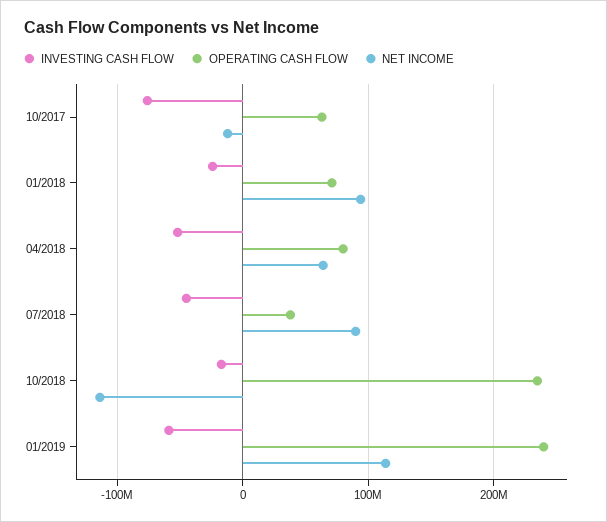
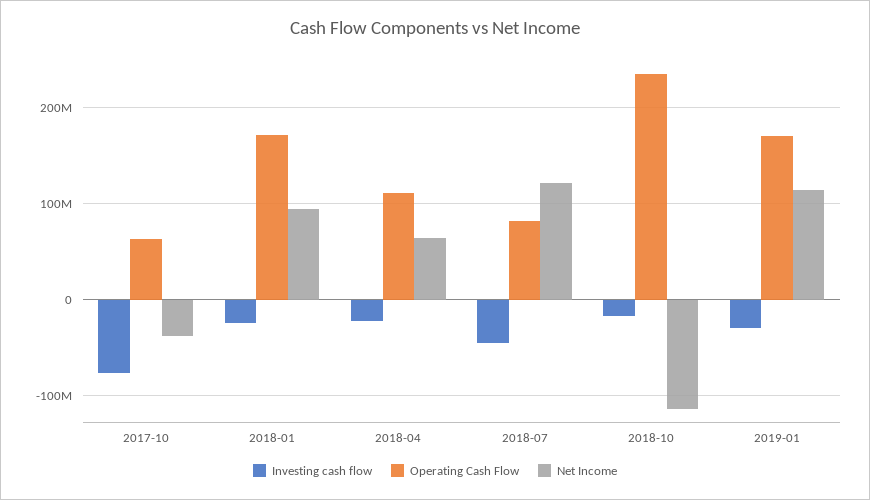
NET INCOME, 10/2017: -10000000 -> -40000000
OPERATING CASH FLOW, 01/2018: 70000000 -> 170000000
INVESTING CASH FLOW, 04/2018: -50000000 -> -20000000
OPERATING CASH FLOW, 04/2018: 80000000 -> 110000000
OPERATING CASH FLOW, 07/2018: 40000000 -> 80000000
NET INCOME, 07/2018: 90000000 -> 120000000
INVESTING CASH FLOW, 01/2019: -60000000 -> -30000000
OPERATING CASH FLOW, 01/2019: 240000000 -> 170000000

